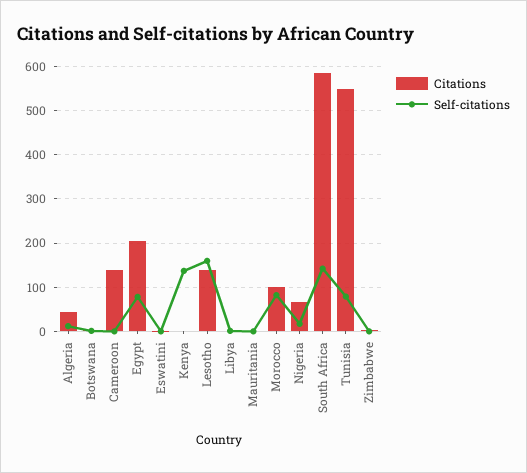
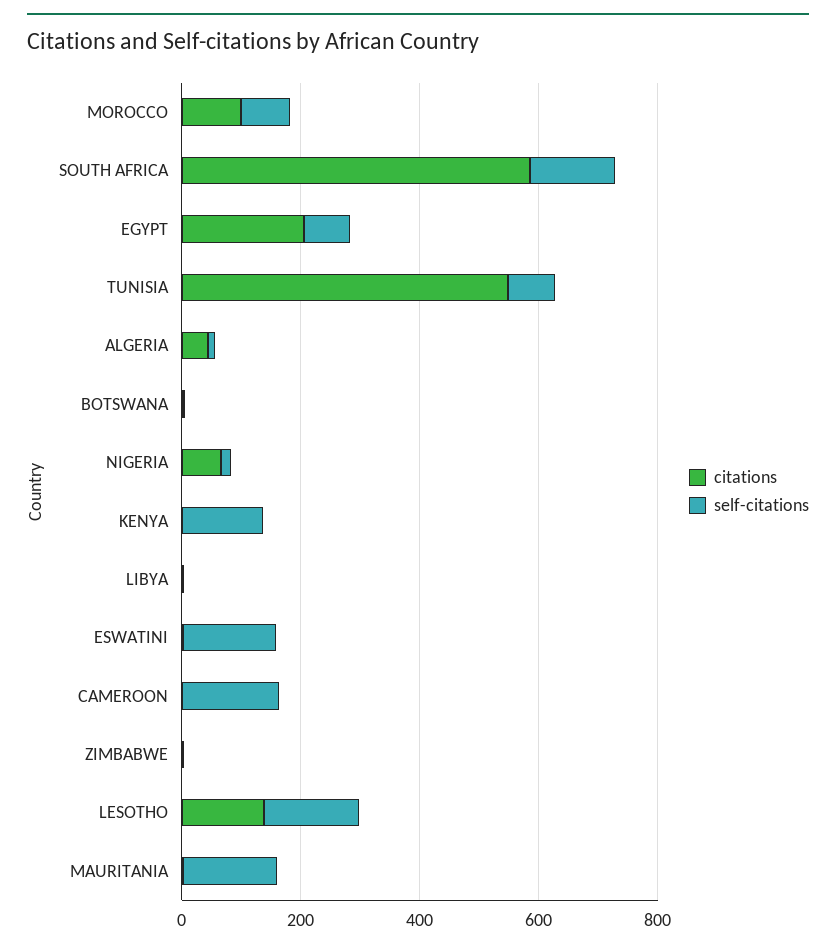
Citations, Cameroon: 140 -> 0
Self-citations, Cameroon: 0 -> 150
Self-citations, Eswatini: 0 -> 150
Self-citations, Mauritania: 0 -> 150

